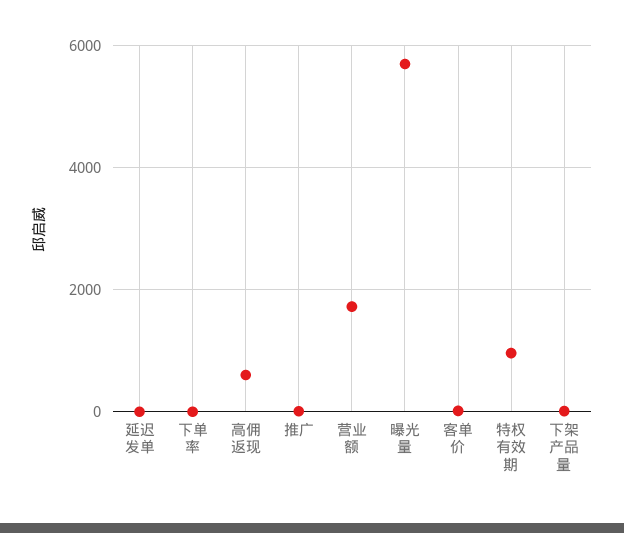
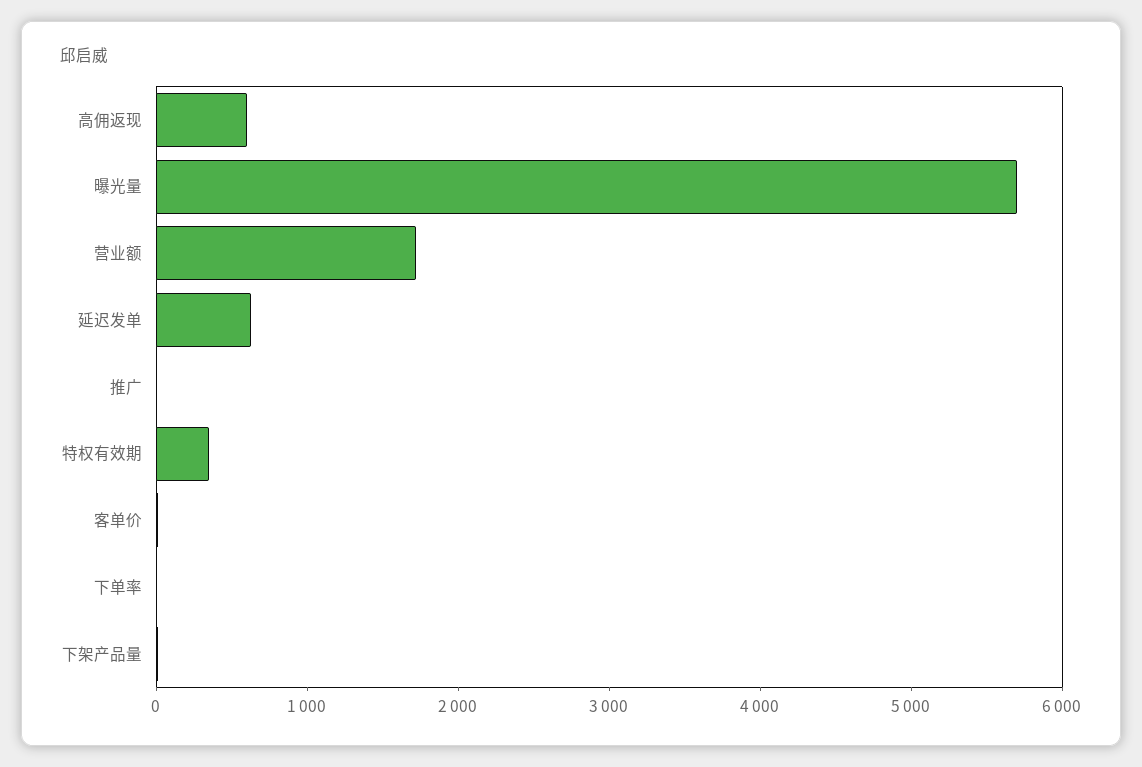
延迟发单: 0 -> 600
特权有效期: 1000 -> 400

